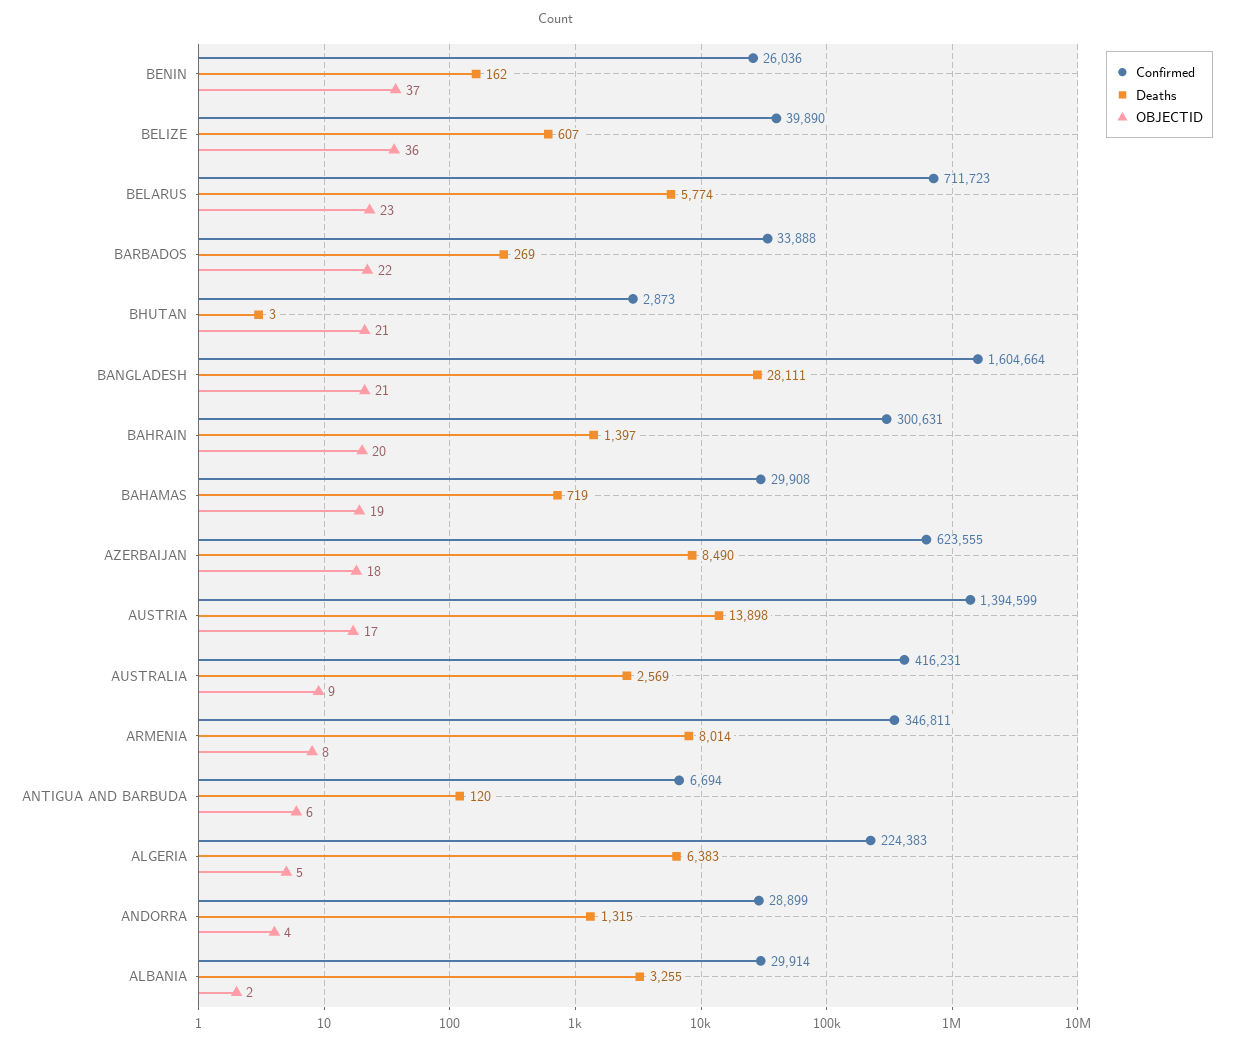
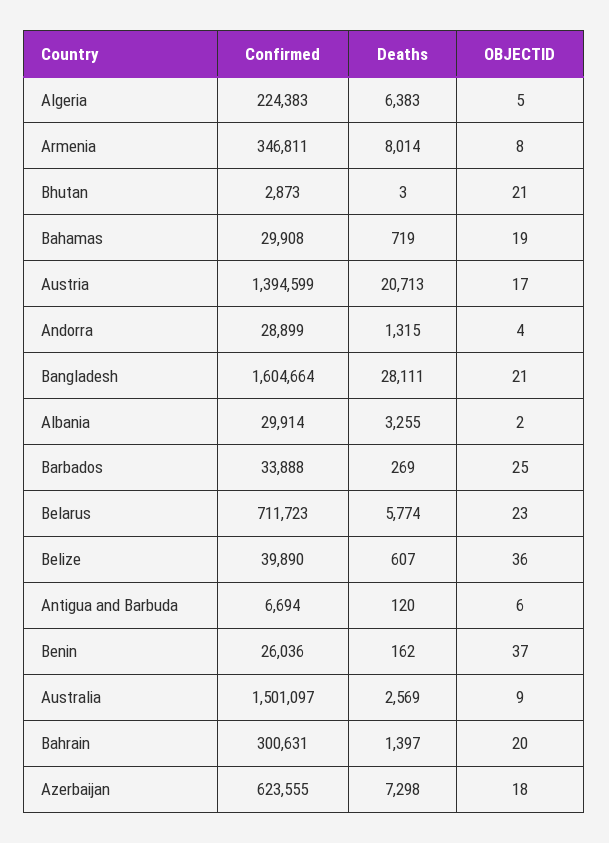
OBJECTID, BARBADOS: 22 -> 25
Deaths, AZERBAIJAN: 8490 -> 7298
Deaths, AUSTRIA: 13898 -> 20713
Confirmed, AUSTRALIA: 416231 -> 1501097

